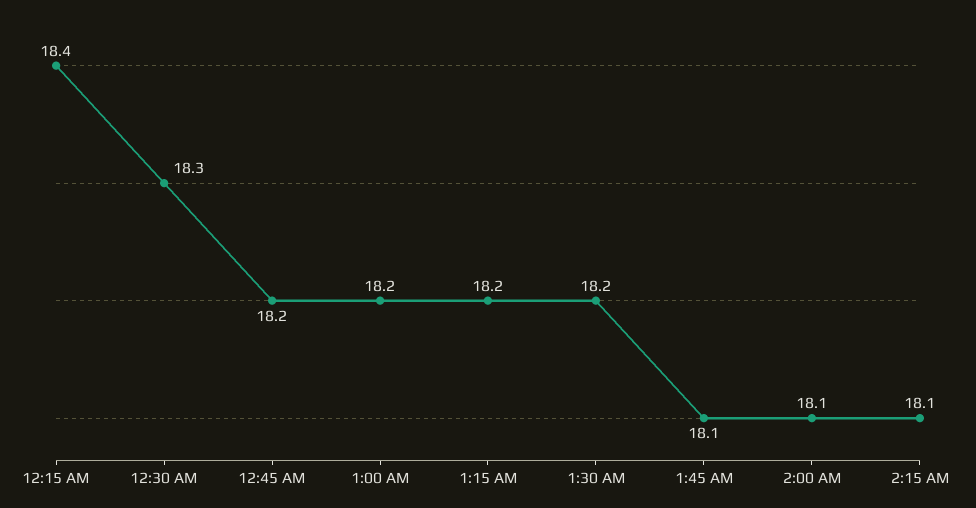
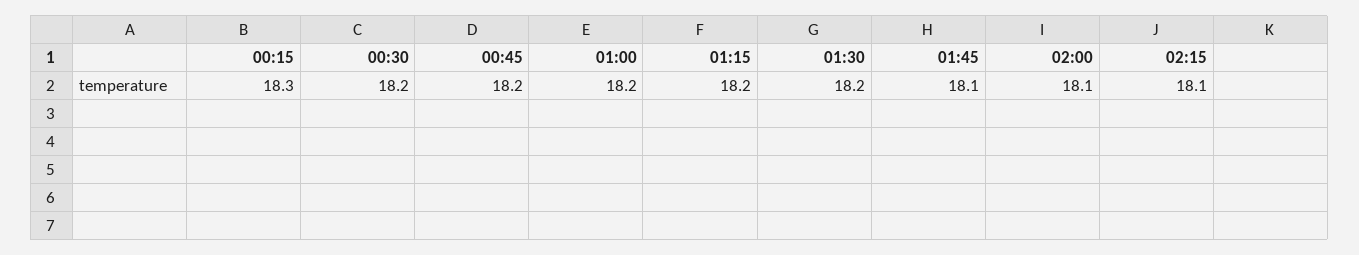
12:15 AM: 18.4 -> 18.3
12:30 AM: 18.3 -> 18.2

